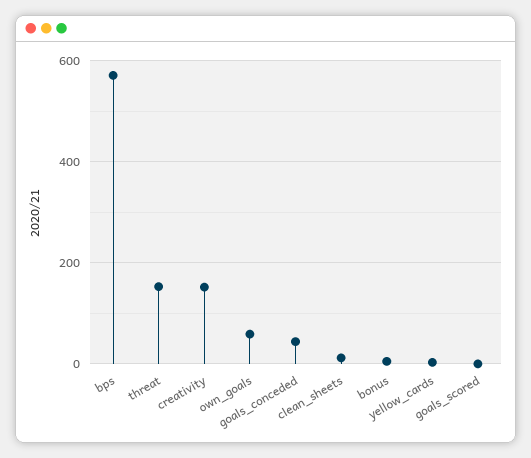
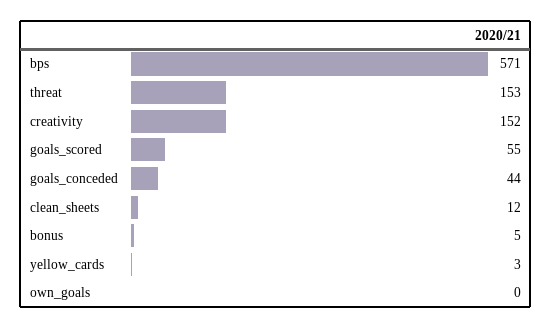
own_goals: 60 -> 0
goals_scored: 0 -> 55

